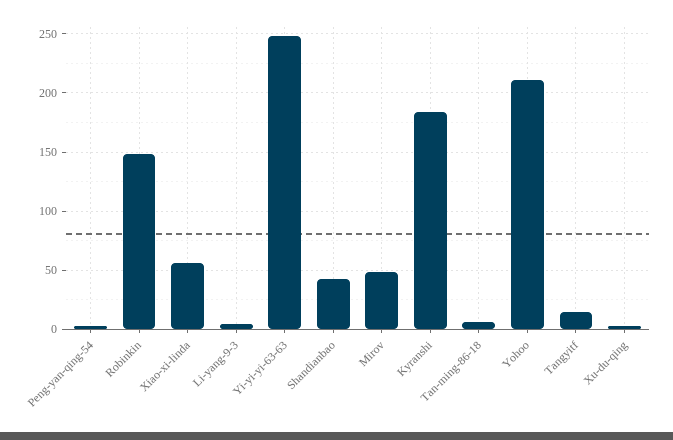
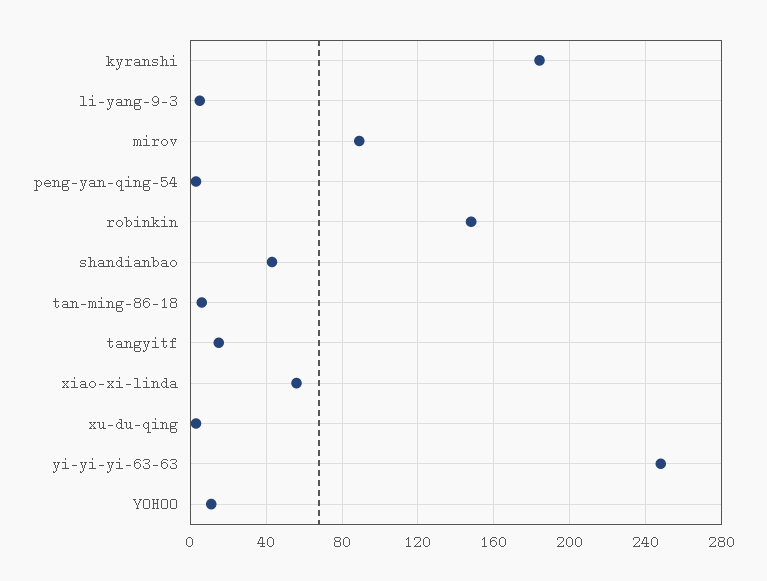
Mirov: 50 -> 90
Yohoo: 210 -> 10

